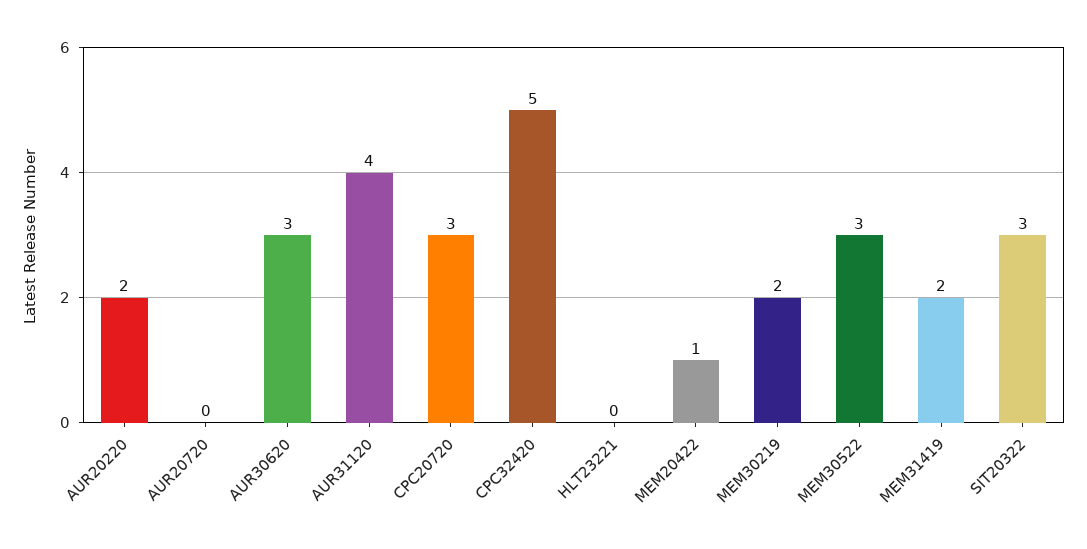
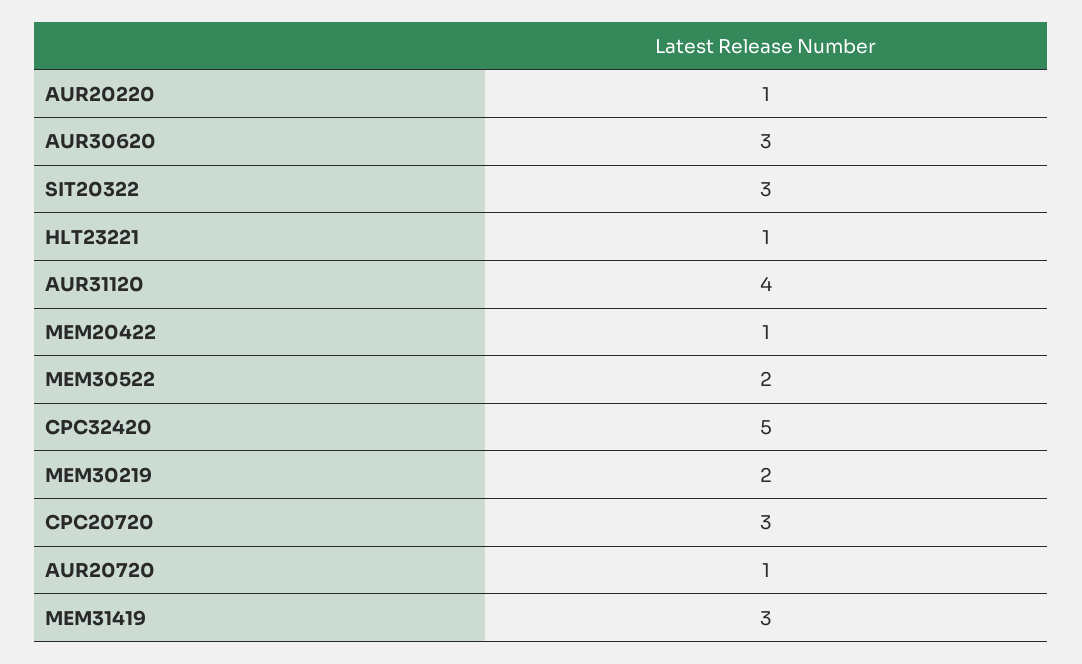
AUR20220: 2 -> 1
AUR20720: 0 -> 1
HLT23221: 0 -> 1
MEM30522: 3 -> 2
MEM31419: 2 -> 3

